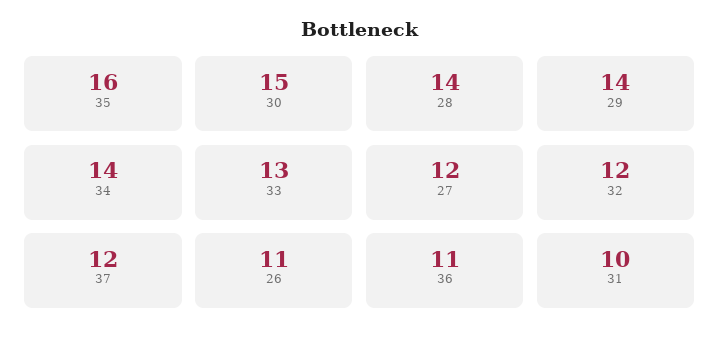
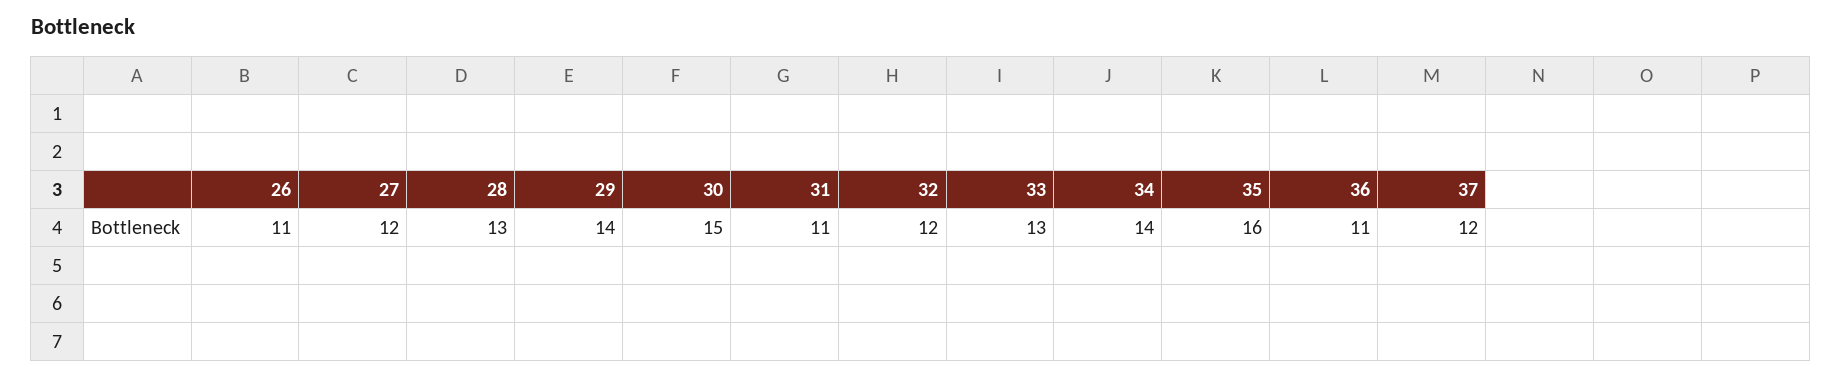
28: 14 -> 13
31: 10 -> 11

